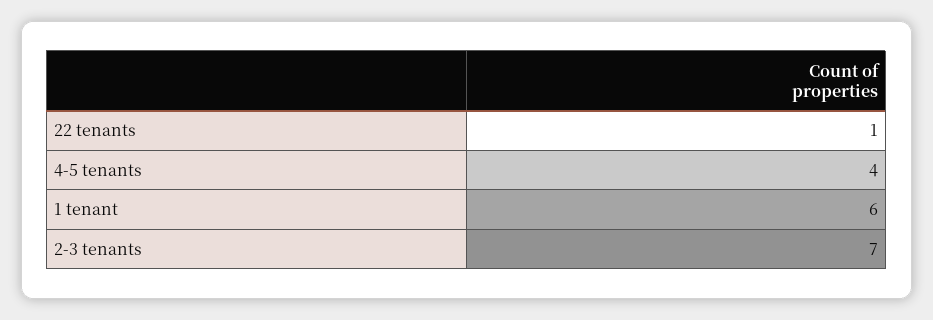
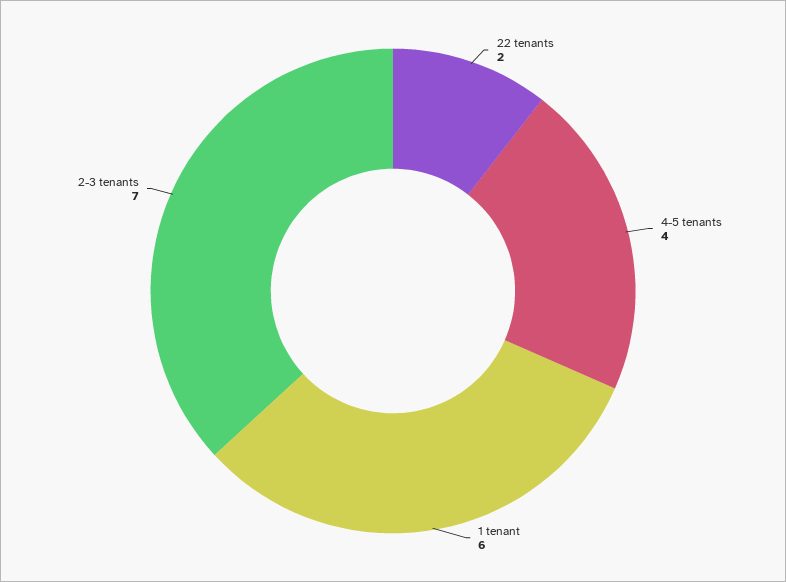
22 tenants: 1 -> 2

